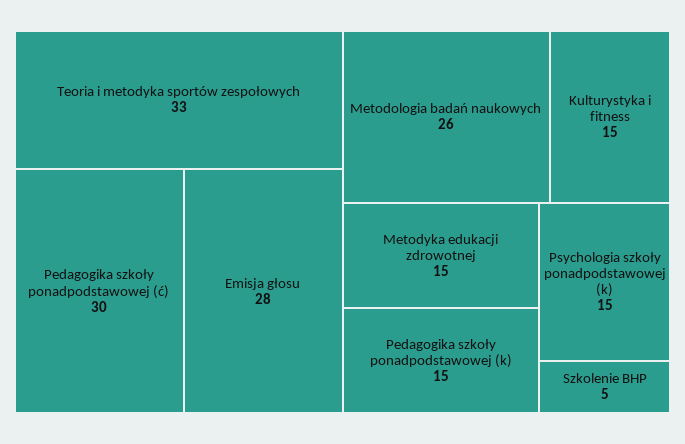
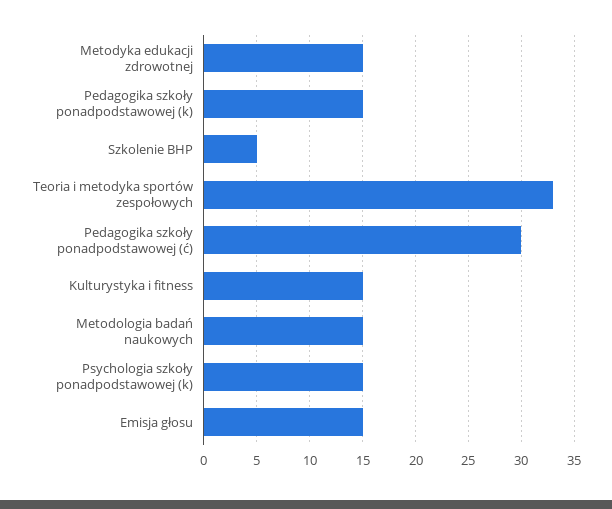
Emisja głosu: 28 -> 15
Metodologia badań naukowych: 26 -> 15

